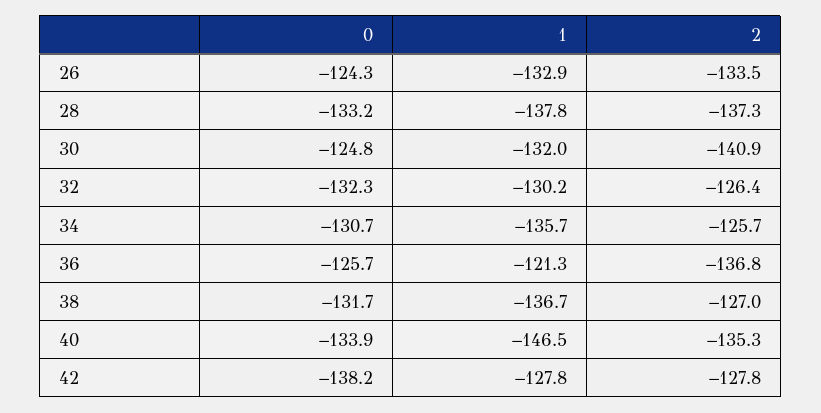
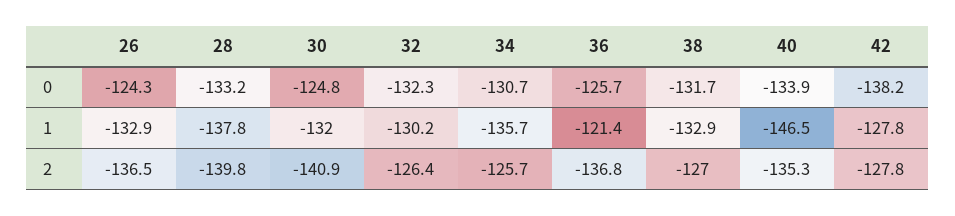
2, 26: -133.5 -> -136.5
2, 28: -137.3 -> -139.8
1, 36: -121.3 -> -121.4
1, 38: -136.7 -> -132.9

